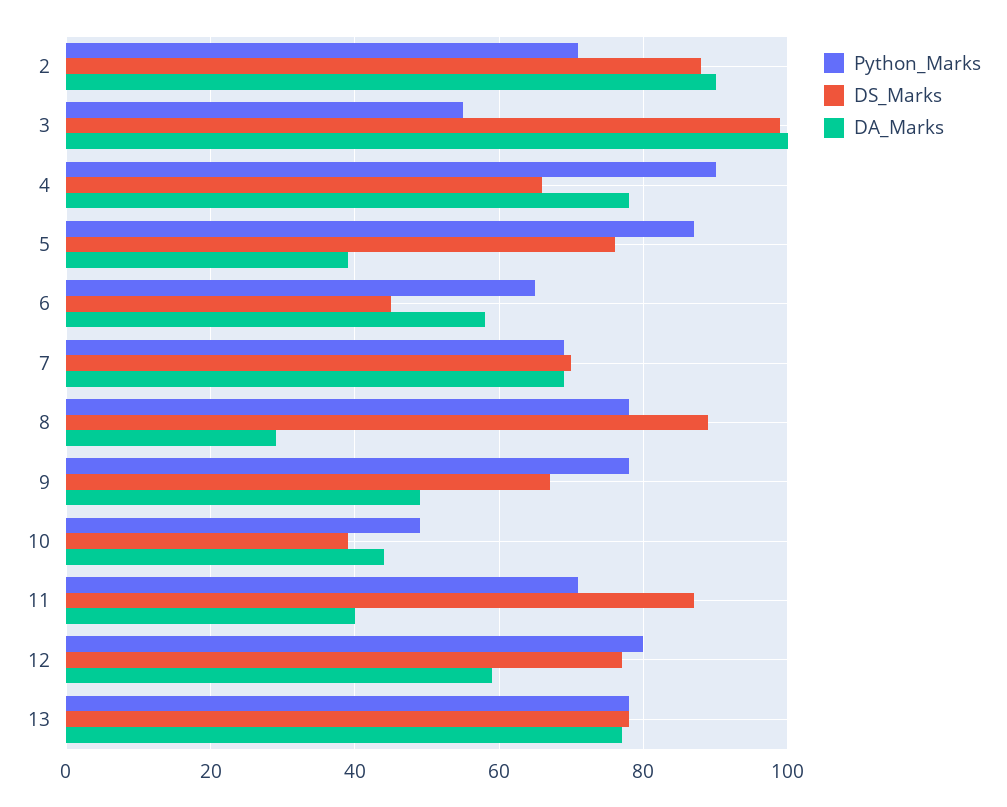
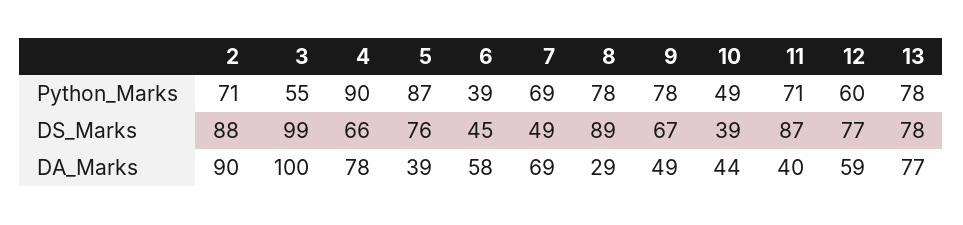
Python_Marks, 6: 65 -> 39
DS_Marks, 7: 70 -> 49
Python_Marks, 12: 80 -> 60

